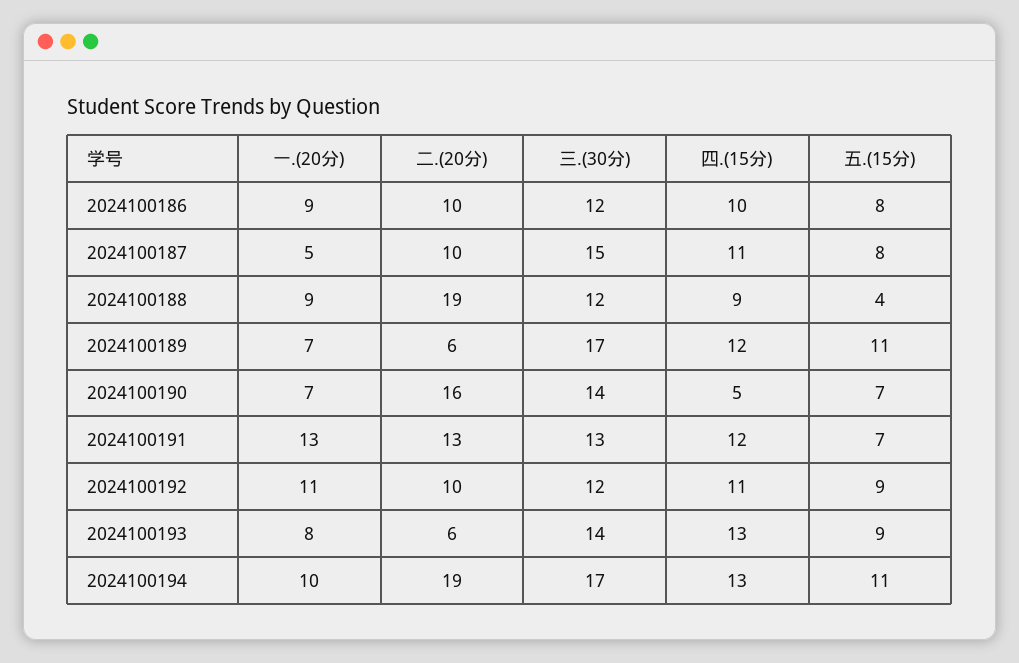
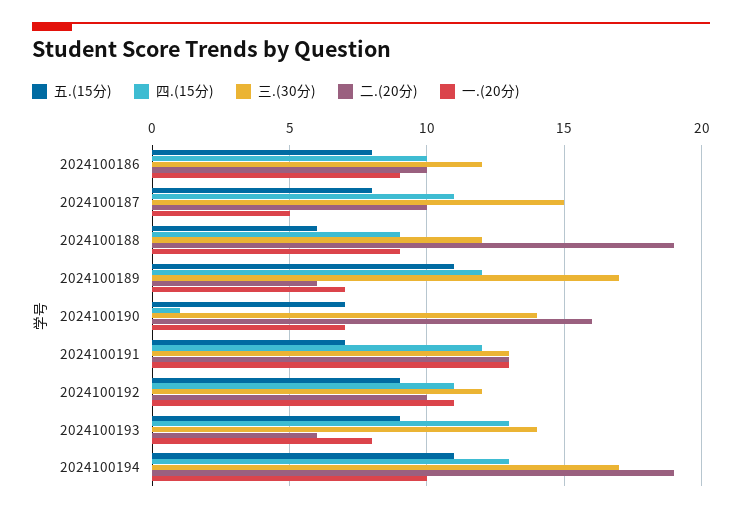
五.(15分), 2024100188: 4 -> 6
四.(15分), 2024100190: 5 -> 1

